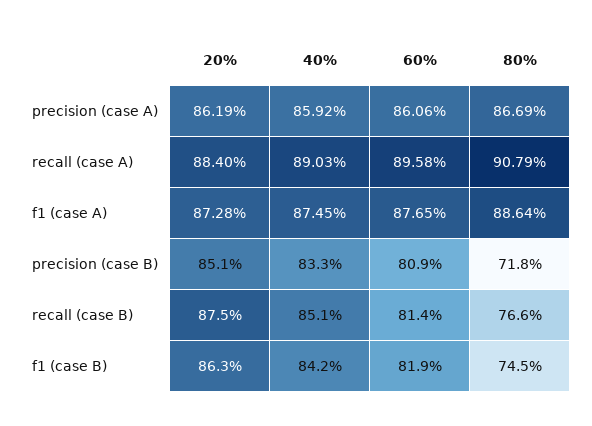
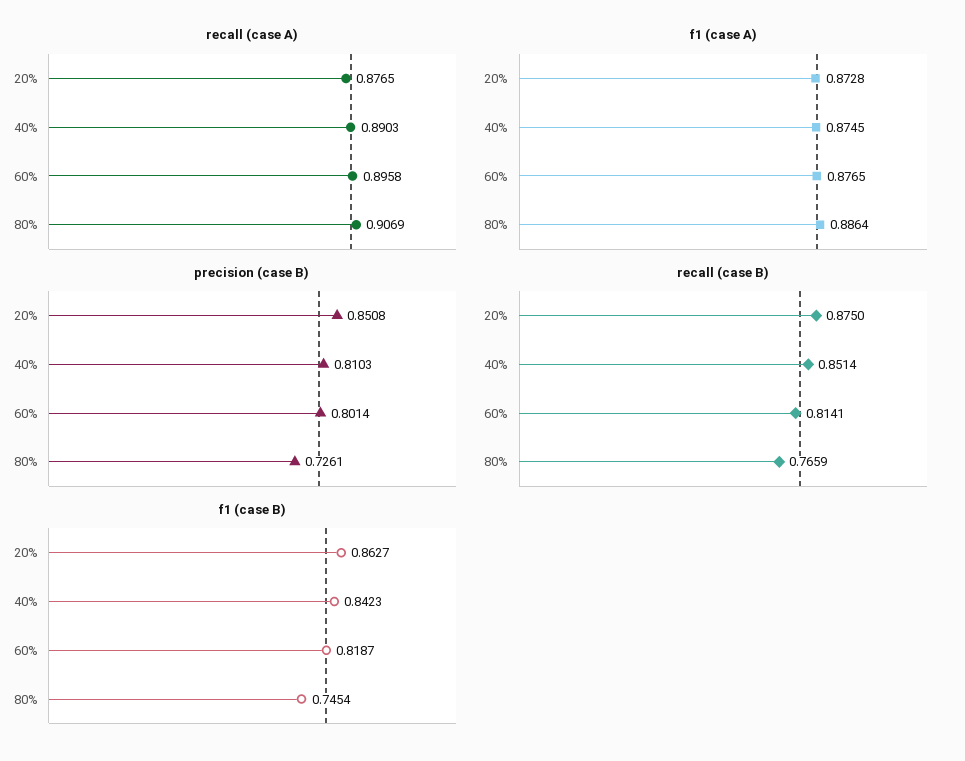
precision (case A), 20%: 0.8619 -> none
precision (case A), 40%: 0.8592 -> none
precision (case A), 60%: 0.8606 -> none
precision (case A), 80%: 0.8669 -> none
recall (case A), 20%: 0.884 -> 0.8765
recall (case A), 80%: 0.9079 -> 0.9069
precision (case B), 40%: 0.833 -> 0.8103
precision (case B), 60%: 0.809 -> 0.8014
precision (case B), 80%: 0.718 -> 0.7261

